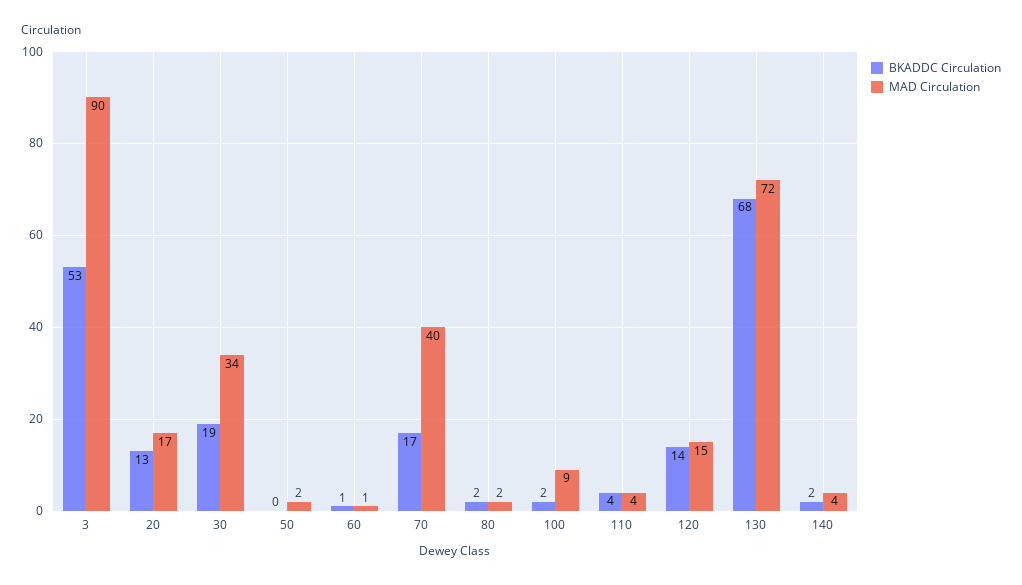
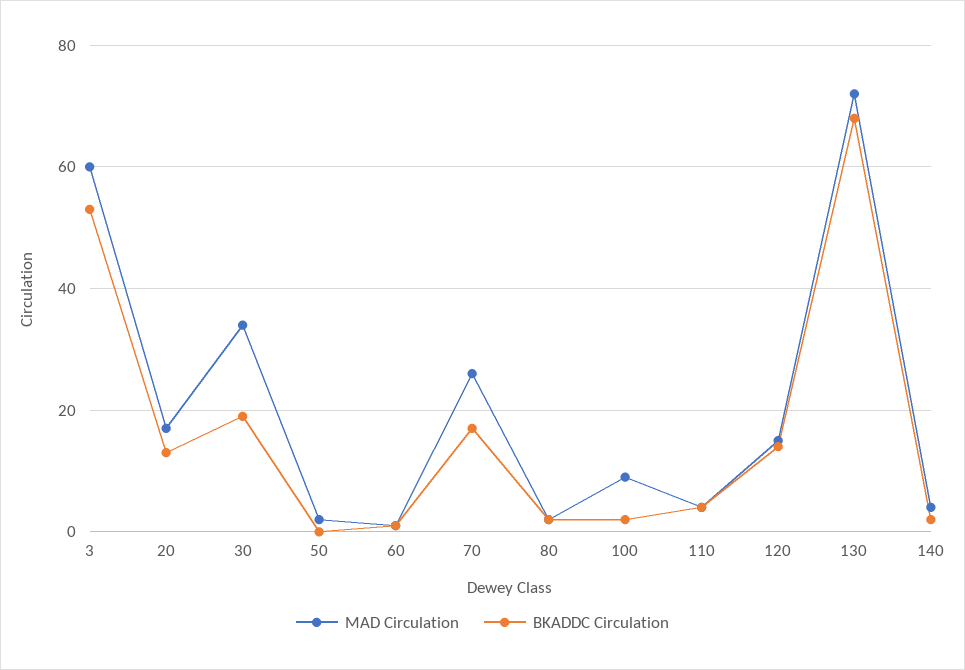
MAD Circulation, 3: 90 -> 60
MAD Circulation, 70: 40 -> 25

